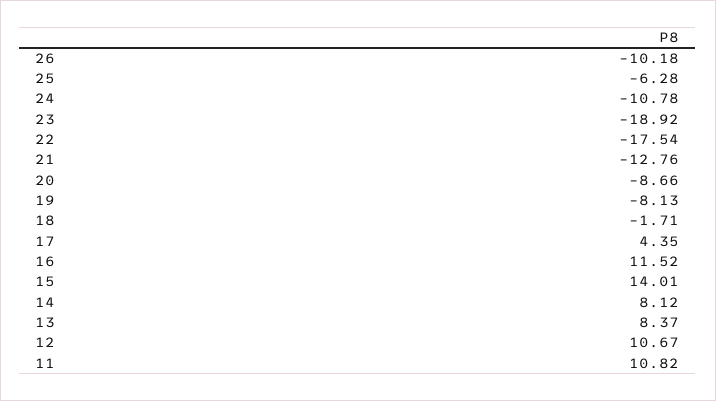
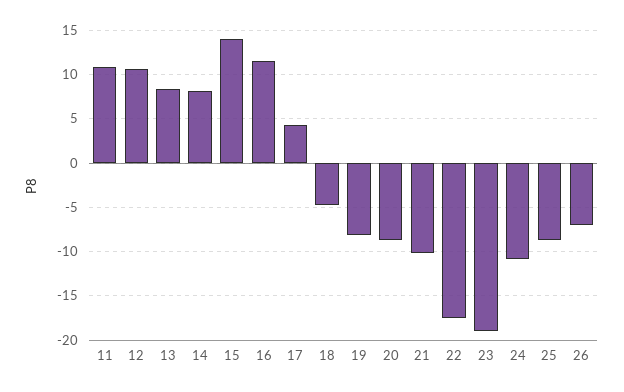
26: -10.18 -> -7
25: -6.28 -> -9
21: -12.76 -> -10
18: -1.71 -> -5

